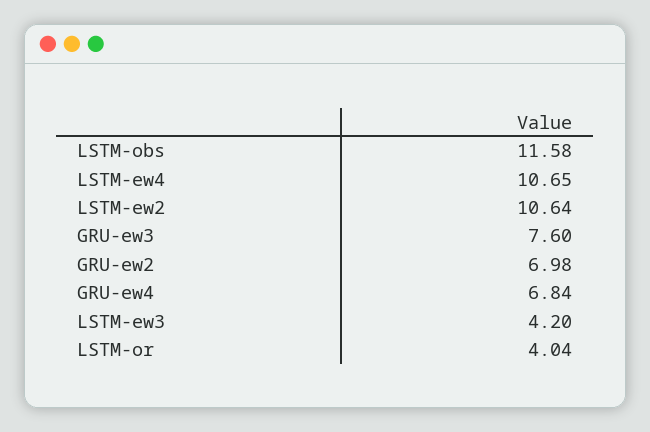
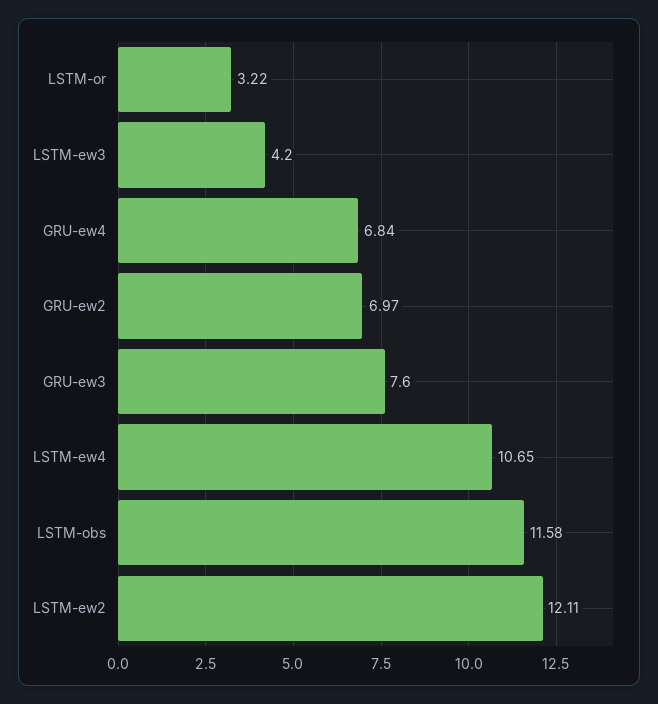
LSTM-ew2: 10.64 -> 12.11
GRU-ew2: 6.98 -> 6.97
LSTM-or: 4.04 -> 3.22

